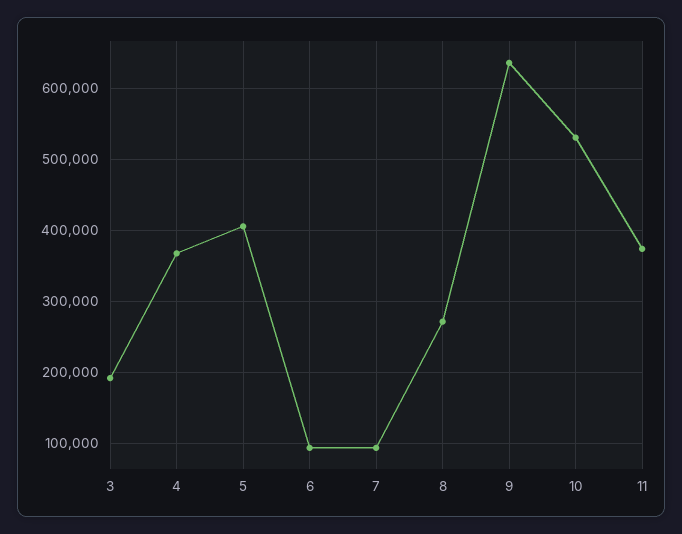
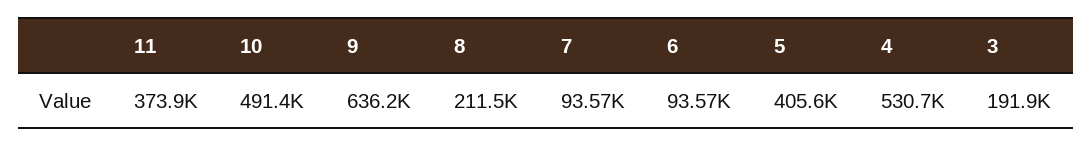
4: 370000 -> 530700
8: 270000 -> 211500
10: 530000 -> 491400

